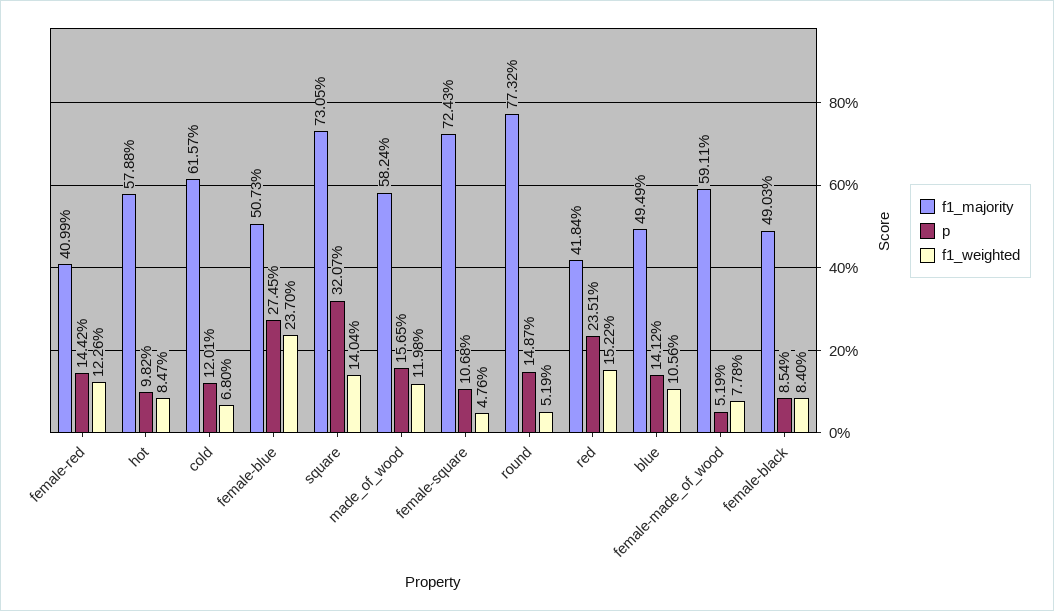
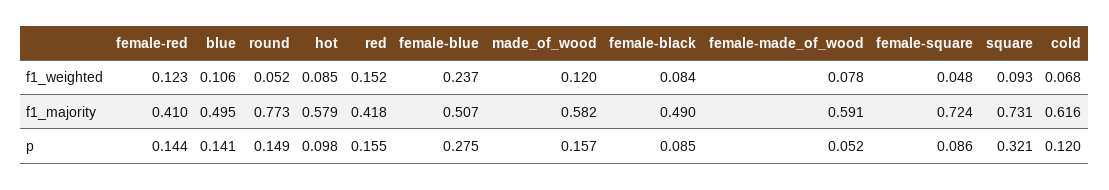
f1_weighted, square: 0.1404 -> 0.093
p, female-square: 0.1068 -> 0.086
p, red: 0.2351 -> 0.155

